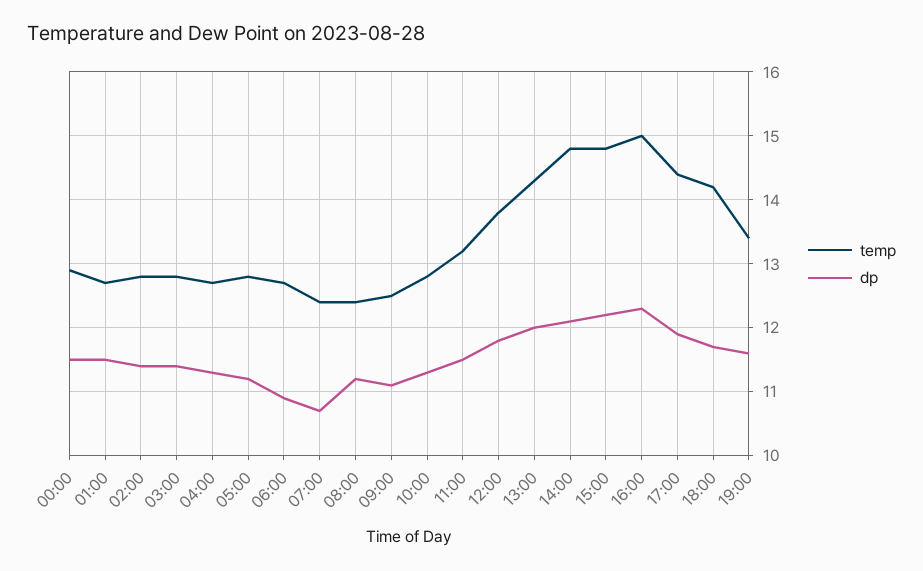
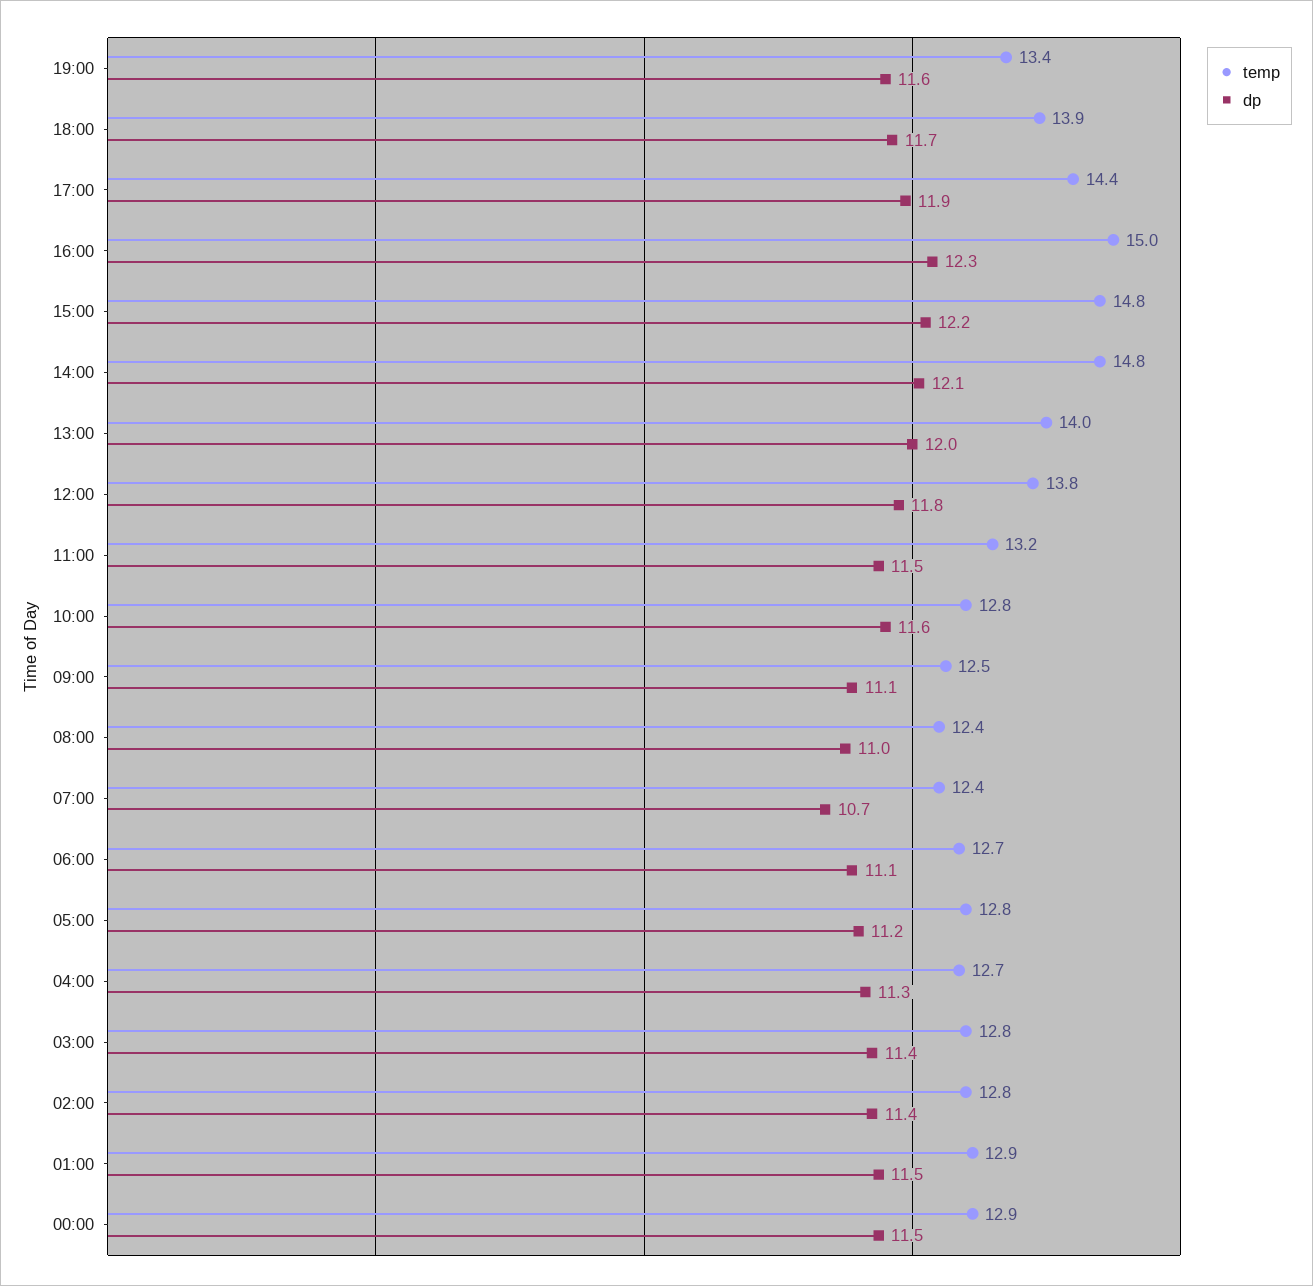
temp, 01:00: 12.7 -> 12.9
dp, 06:00: 10.9 -> 11.1
dp, 08:00: 11.2 -> 11
dp, 10:00: 11.3 -> 11.6
temp, 13:00: 14.3 -> 14
temp, 18:00: 14.2 -> 13.9

